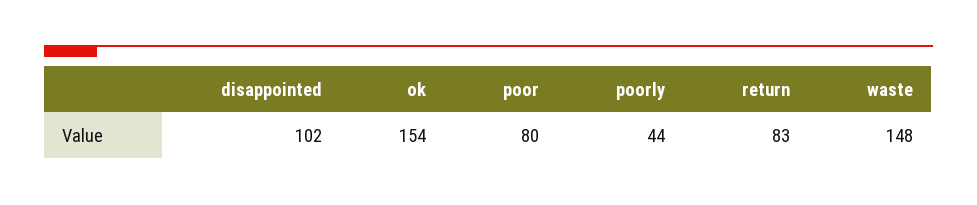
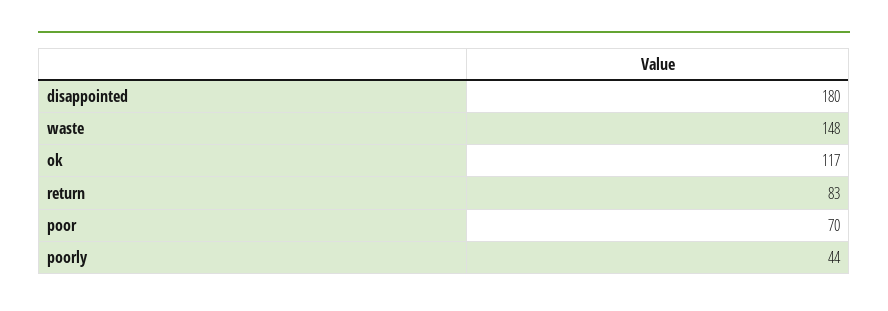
disappointed: 102 -> 180
ok: 154 -> 117
poor: 80 -> 70

